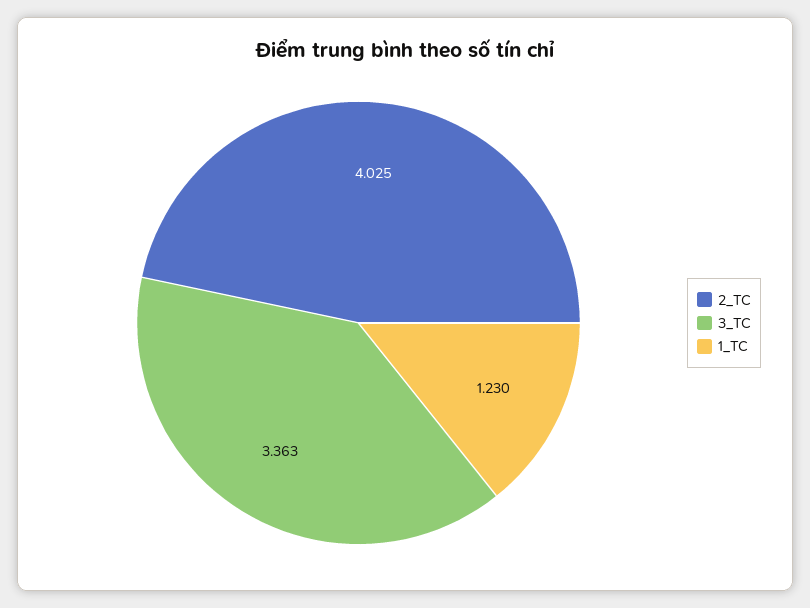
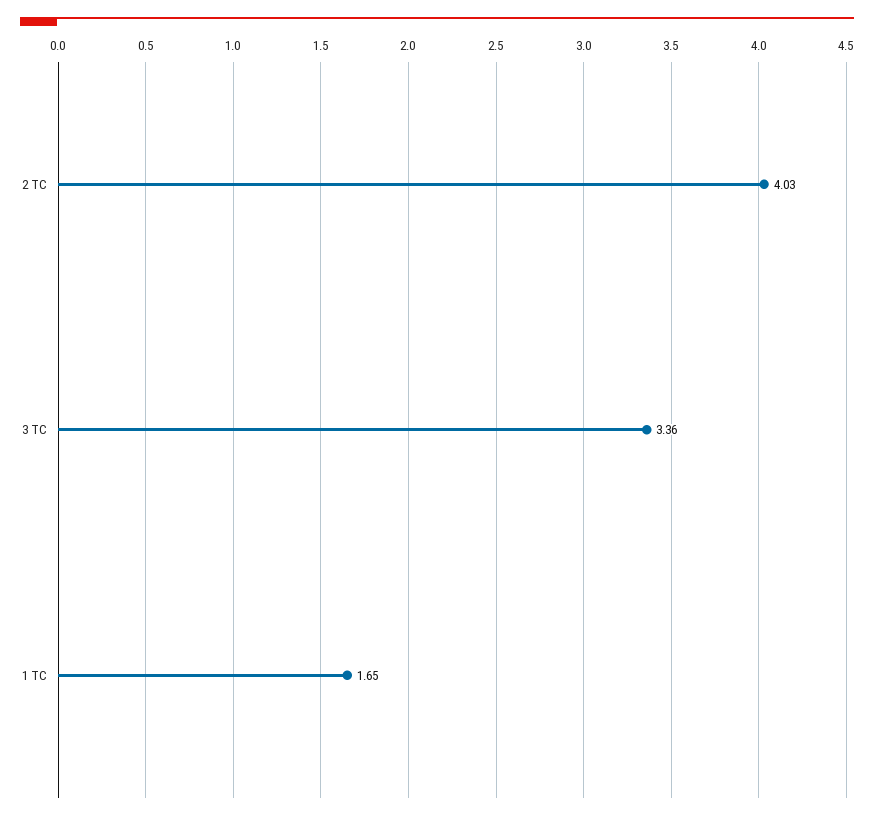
1_TC: 1.23 -> 1.65

